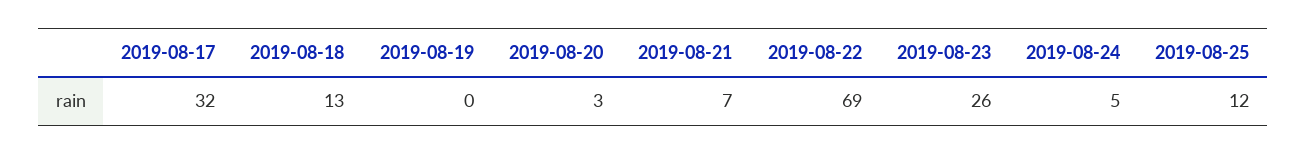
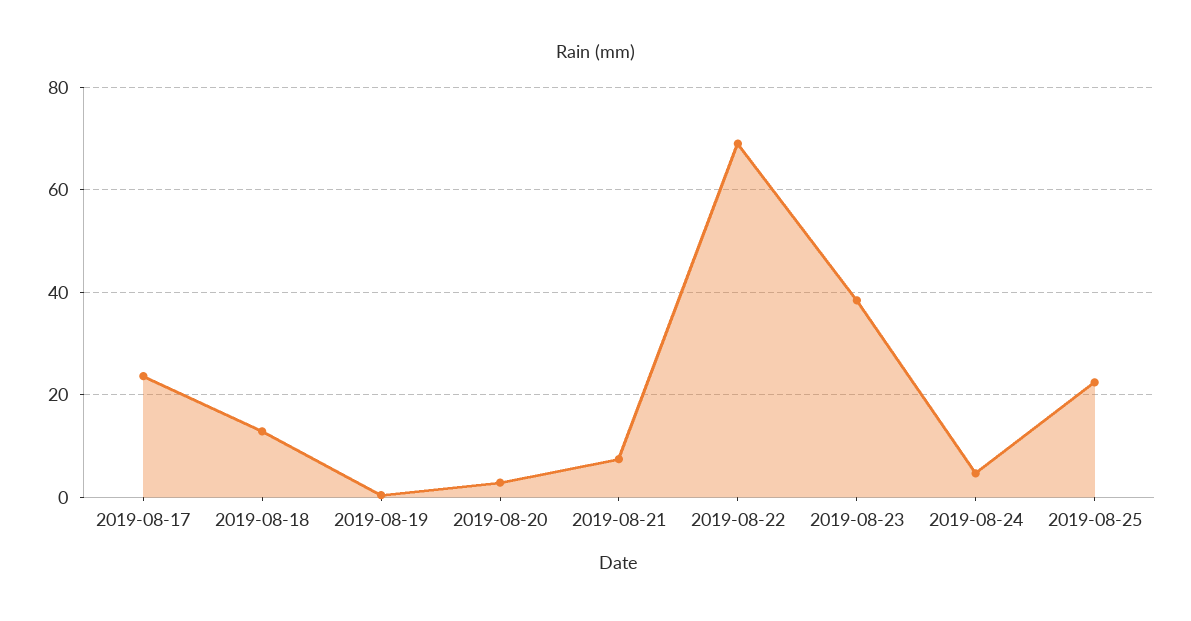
2019-08-17: 32 -> 24
2019-08-23: 26 -> 38
2019-08-25: 12 -> 22

